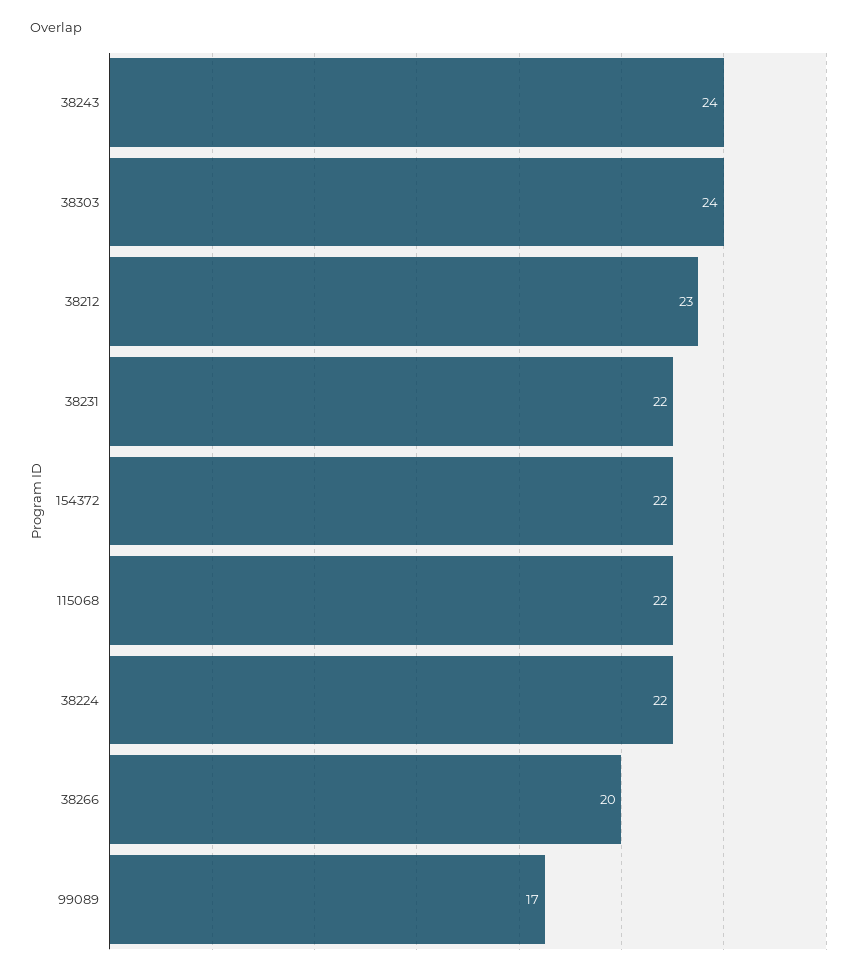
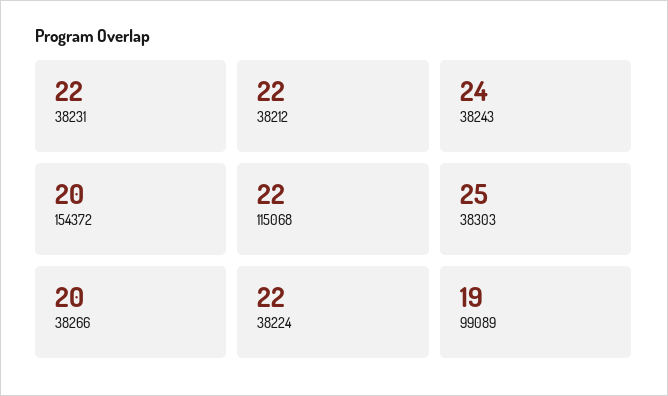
38303: 24 -> 25
38212: 23 -> 22
154372: 22 -> 20
99089: 17 -> 19

